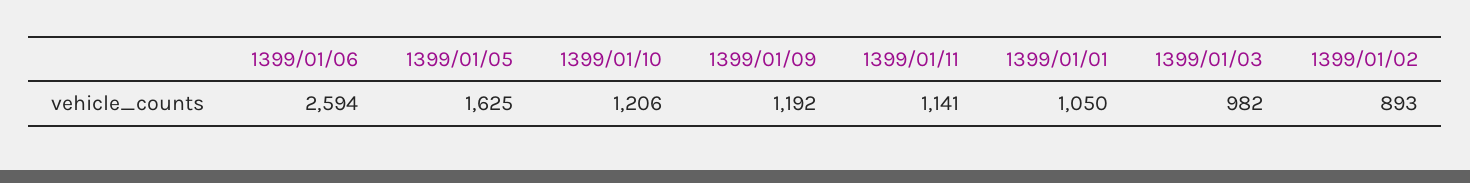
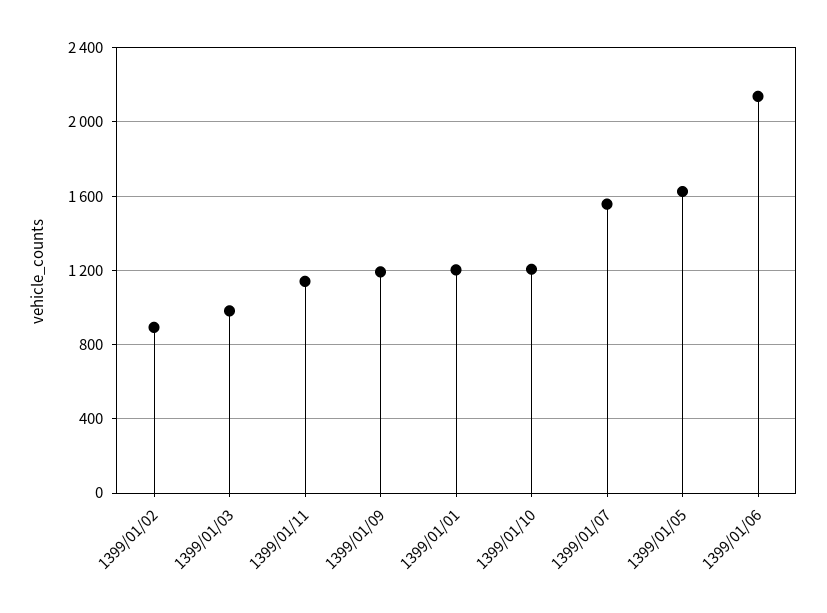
1399/01/06: 2594 -> 2150
1399/01/01: 1050 -> 1200
1399/01/07: none -> 1550

